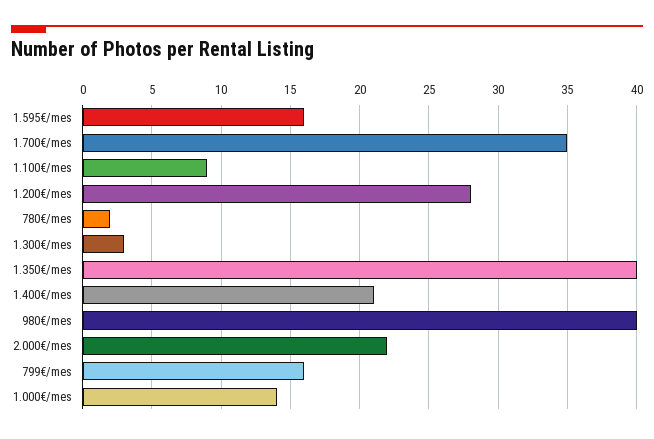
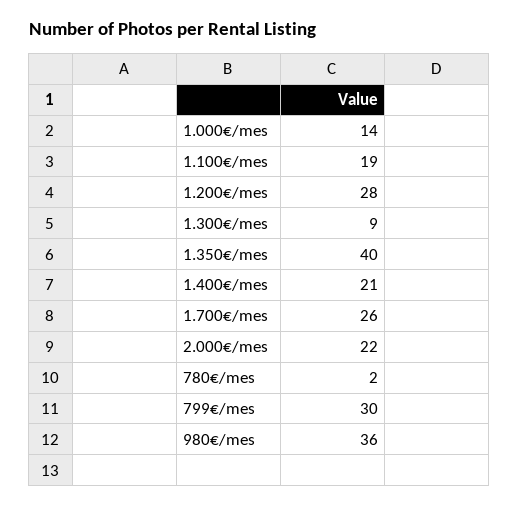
1.595€/mes: 16 -> none
1.700€/mes: 35 -> 26
1.100€/mes: 9 -> 19
1.300€/mes: 3 -> 9
980€/mes: 40 -> 36
799€/mes: 16 -> 30

